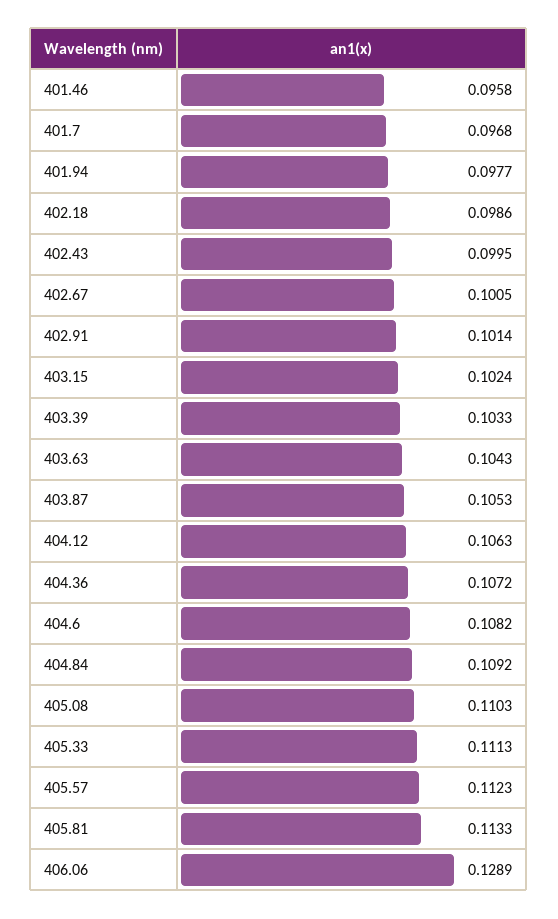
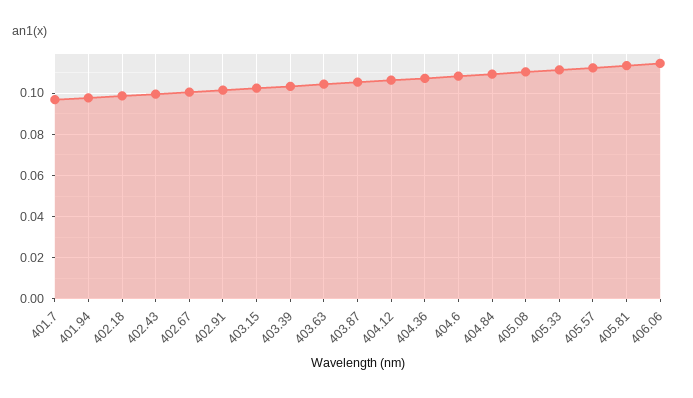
401.46: 0.0958 -> none
406.06: 0.1289 -> 0.115

